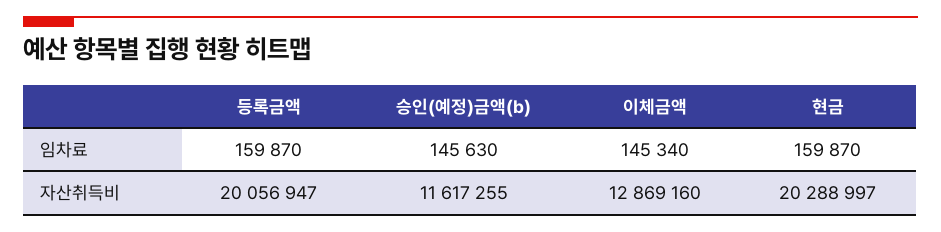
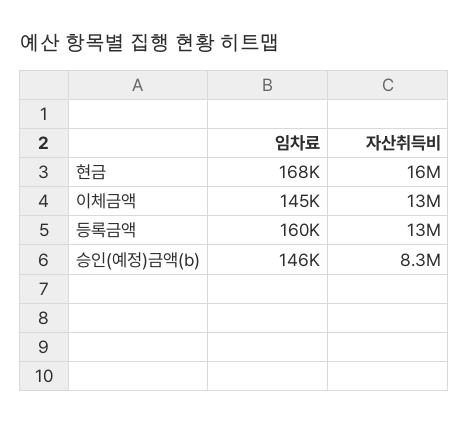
현금, 임차료: 159870 -> 168000
등록금액, 자산취득비: 20056947 -> 13000000
승인(예정)금액(b), 자산취득비: 11617255 -> 8300000
현금, 자산취득비: 20288997 -> 16000000

